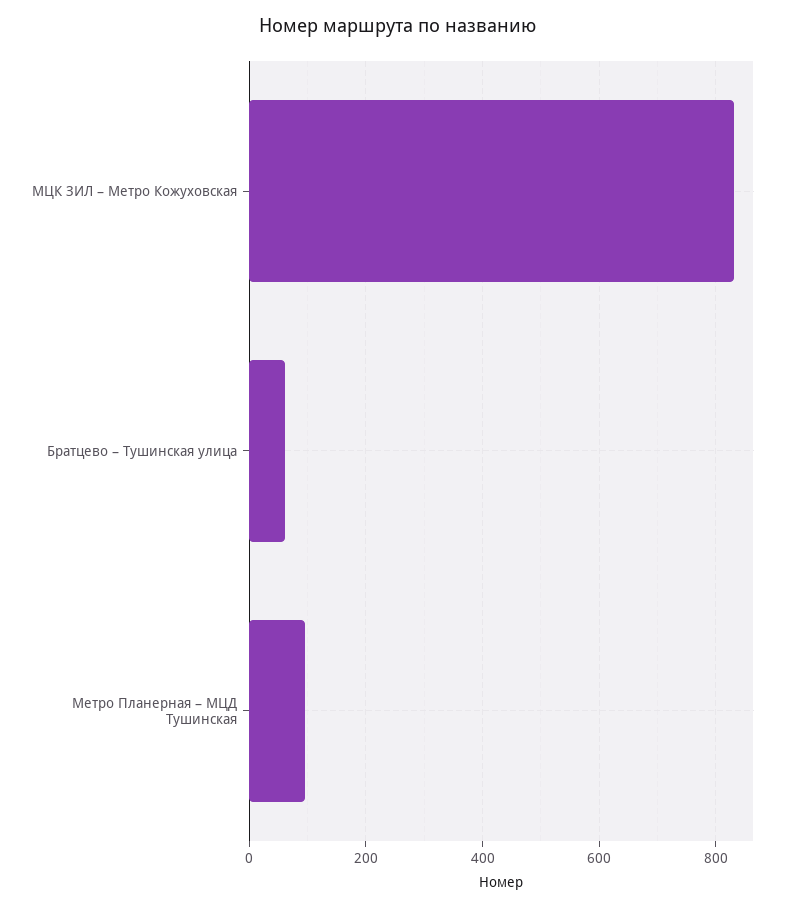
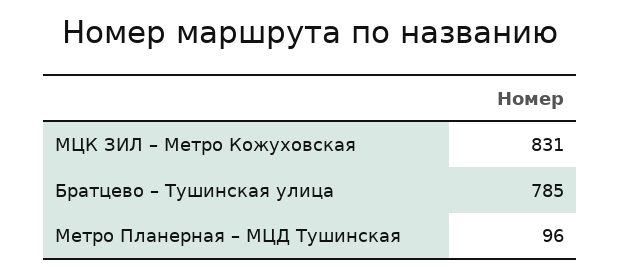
Братцево – Тушинская улица: 60 -> 785

